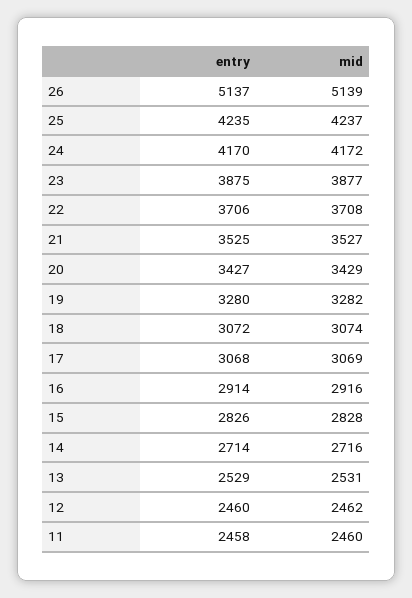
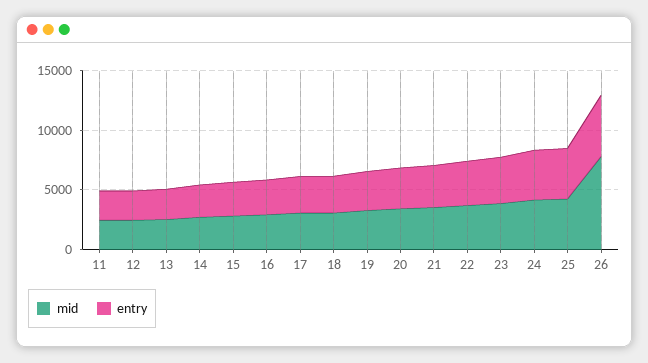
mid, 26: 5139 -> 8000

